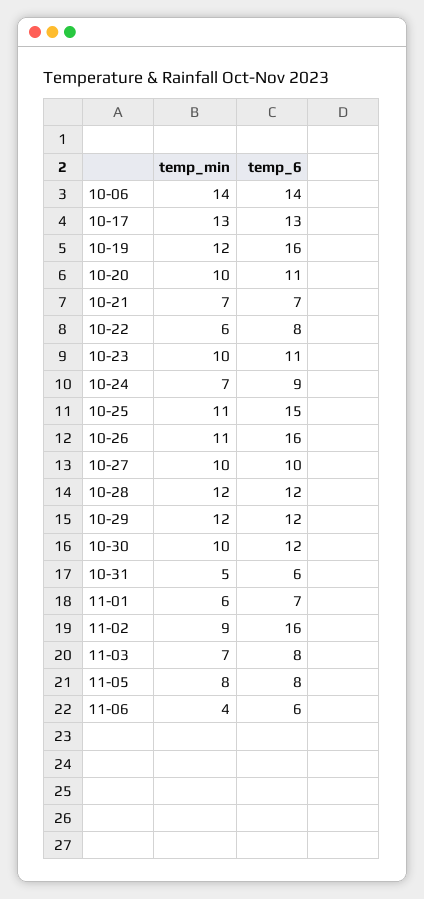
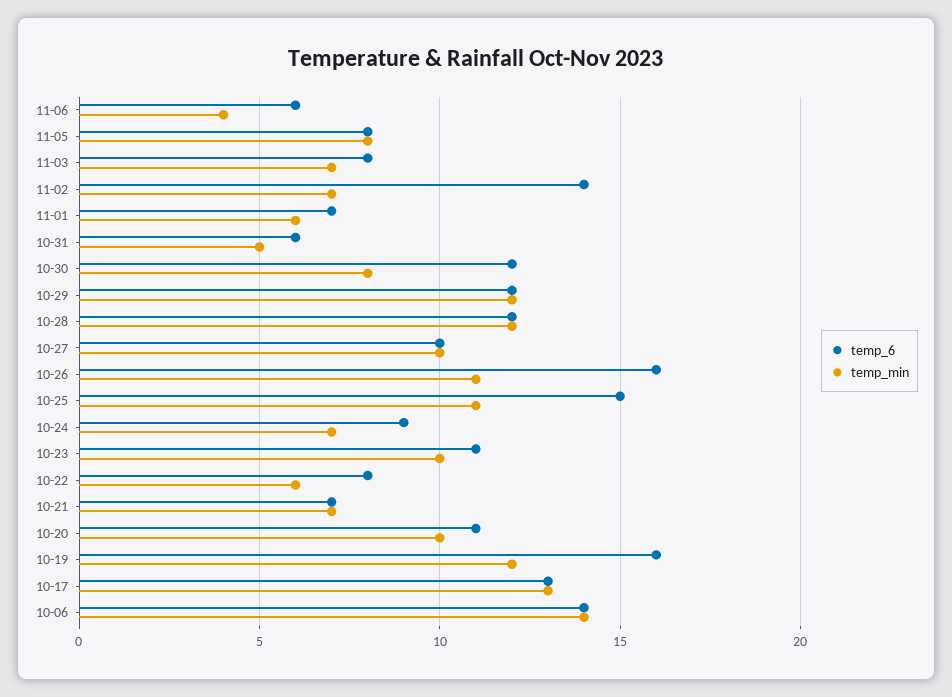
temp_min, 10-30: 10 -> 8
temp_min, 11-02: 9 -> 7
temp_6, 11-02: 16 -> 14

